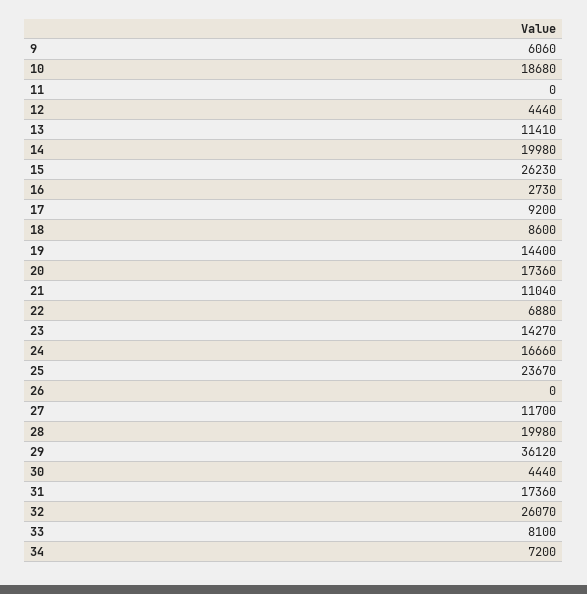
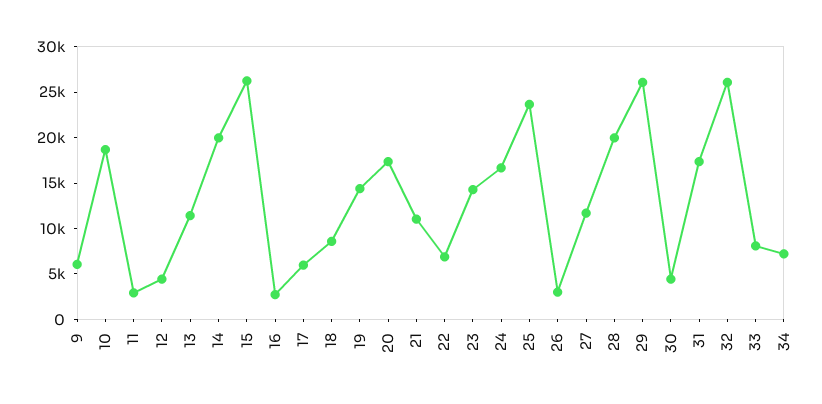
11: 0 -> 3000
17: 9200 -> 6000
26: 0 -> 3000
29: 36120 -> 26000

